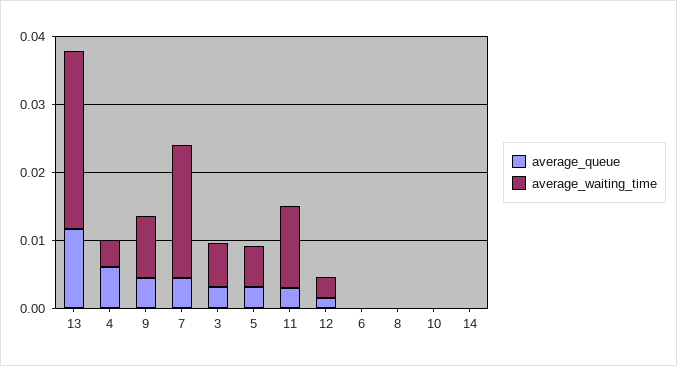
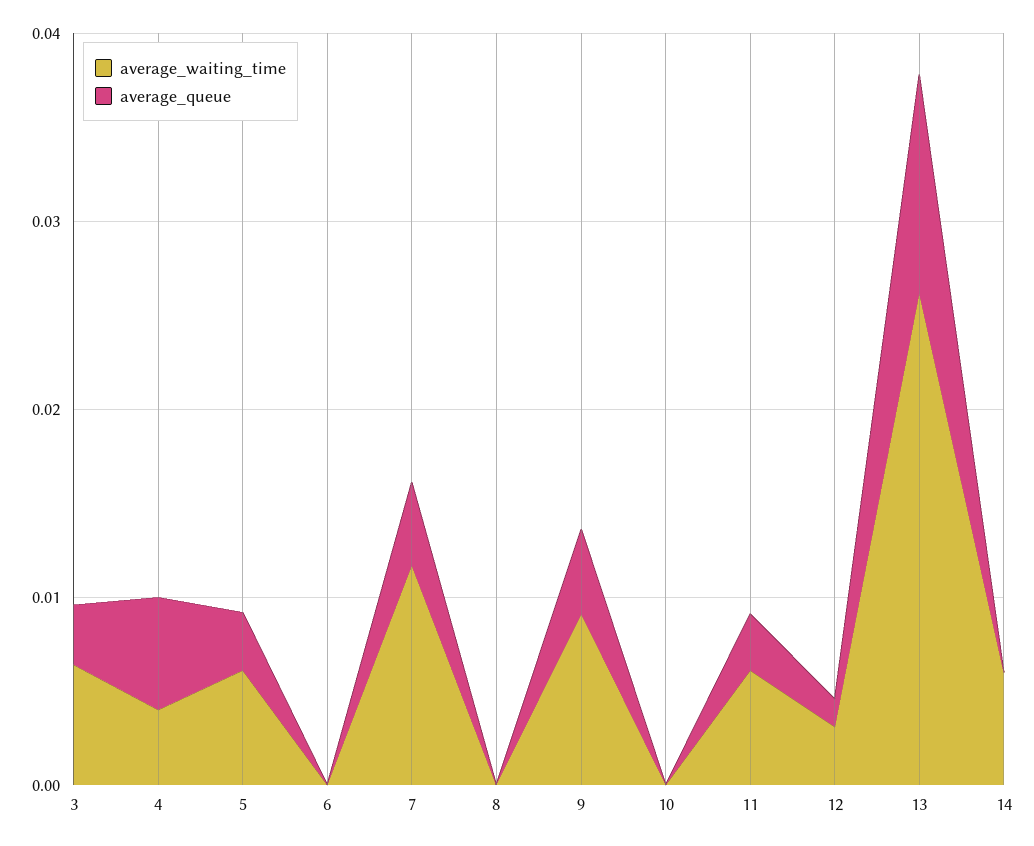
average_waiting_time, 7: 0.02 -> 0.012
average_waiting_time, 11: 0.012 -> 0.006
average_waiting_time, 14: 0 -> 0.006

